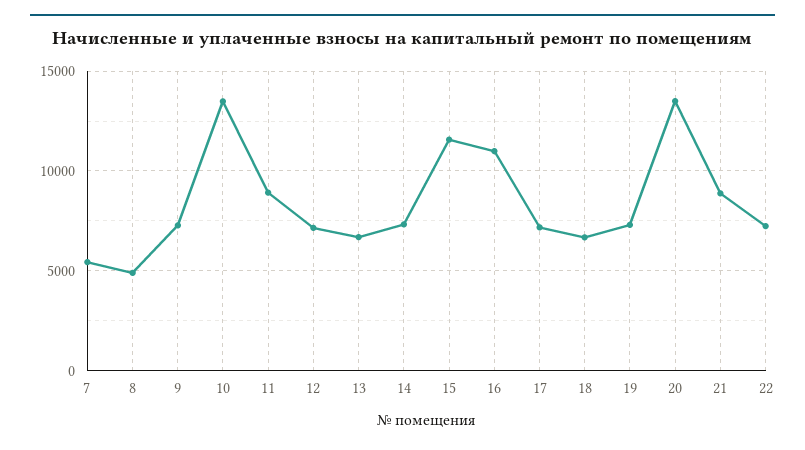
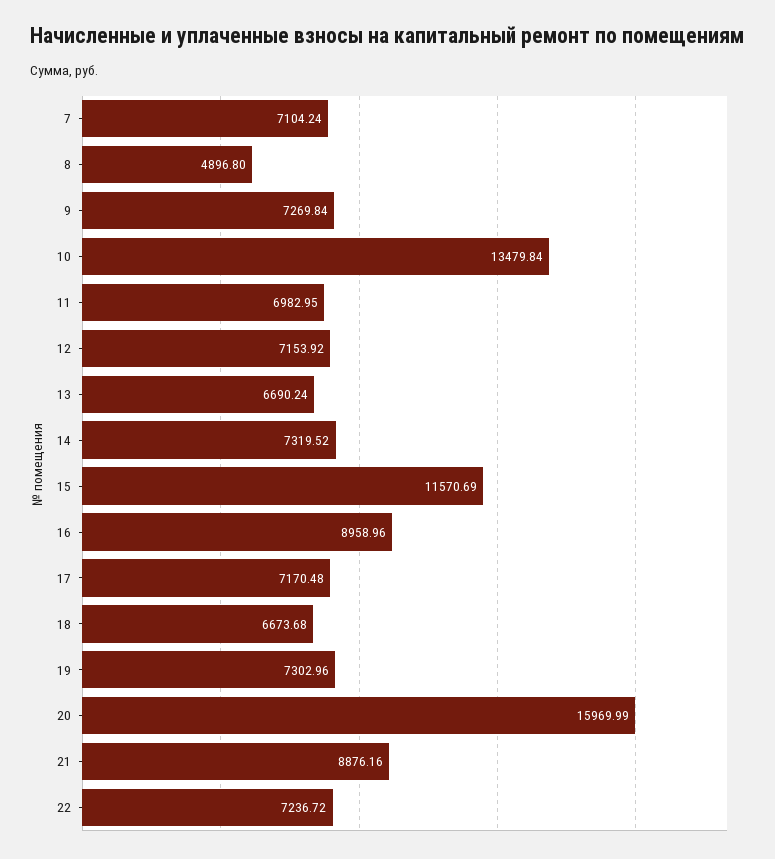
7: 5500 -> 7104.24
11: 9000 -> 6982.95
16: 11000 -> 8958.96
20: 13500 -> 15969.99

